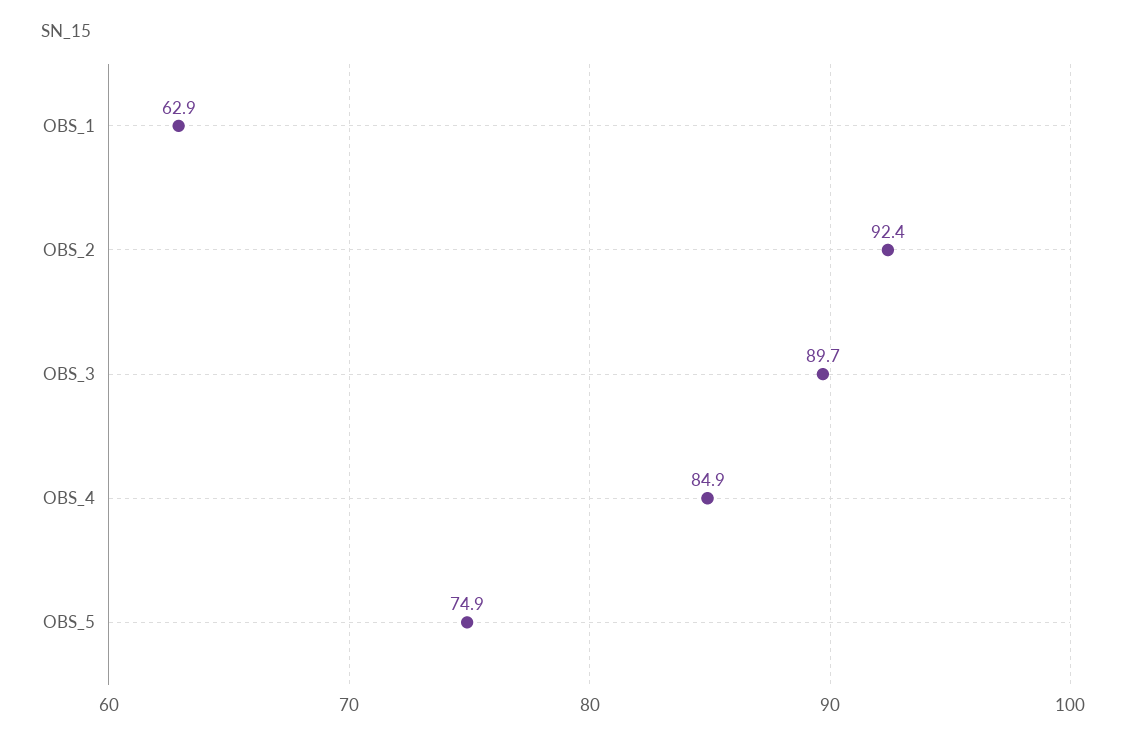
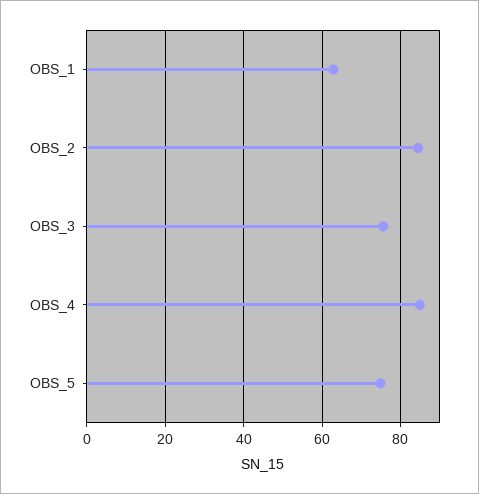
OBS_2: 92.4 -> 84
OBS_3: 89.7 -> 76

